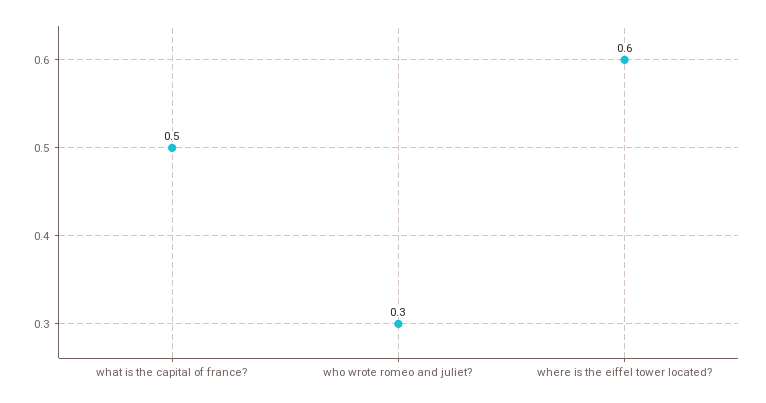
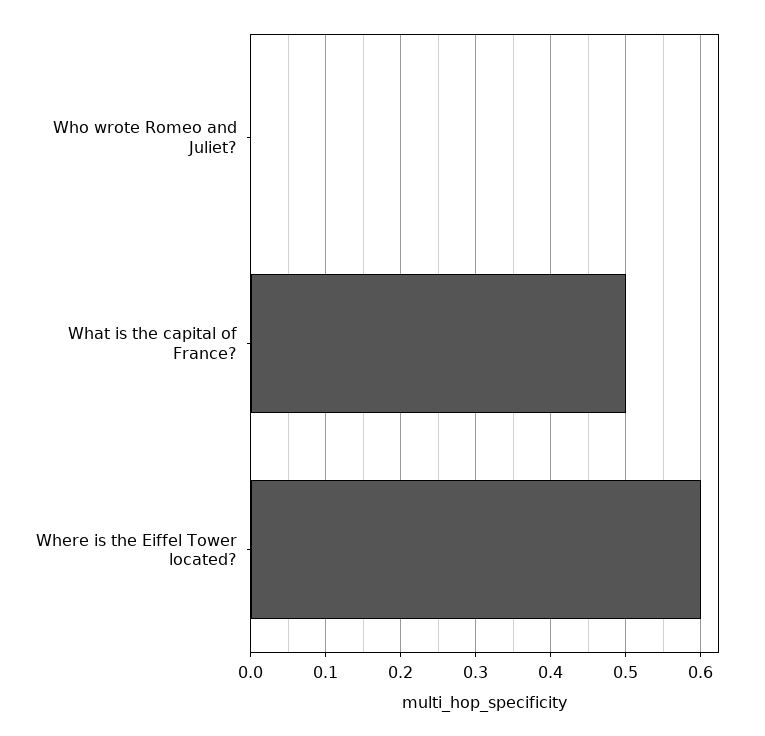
who wrote romeo and juliet?: 0.3 -> 0

